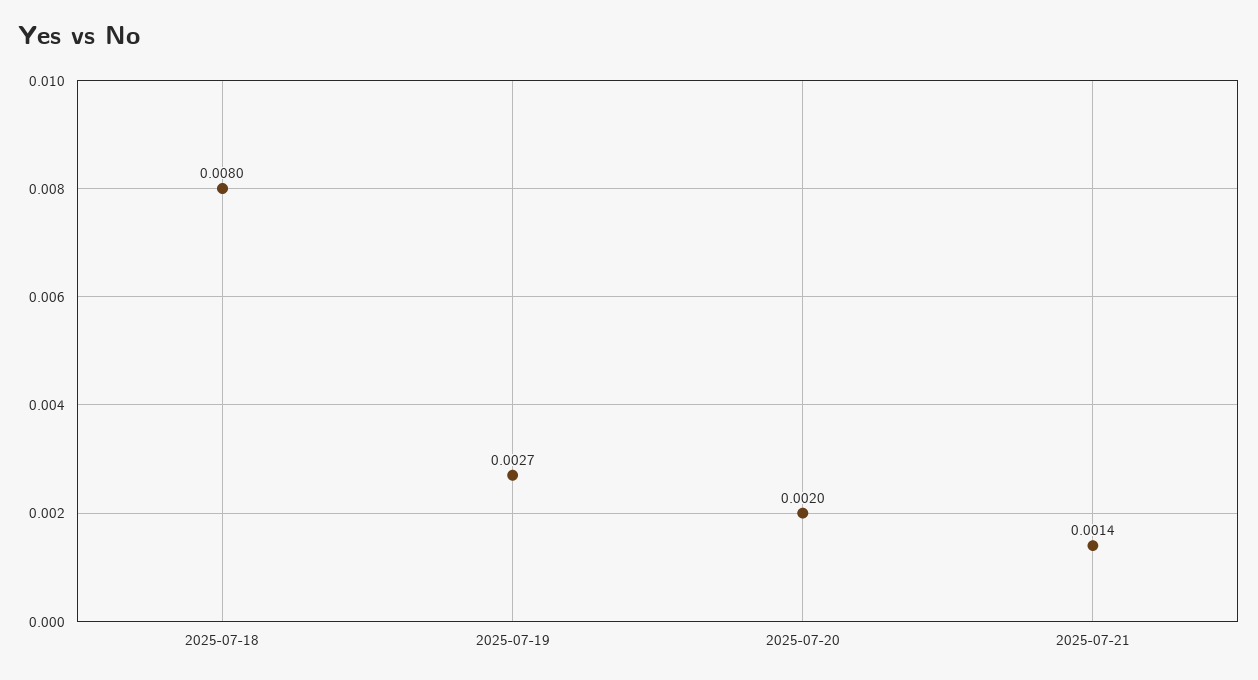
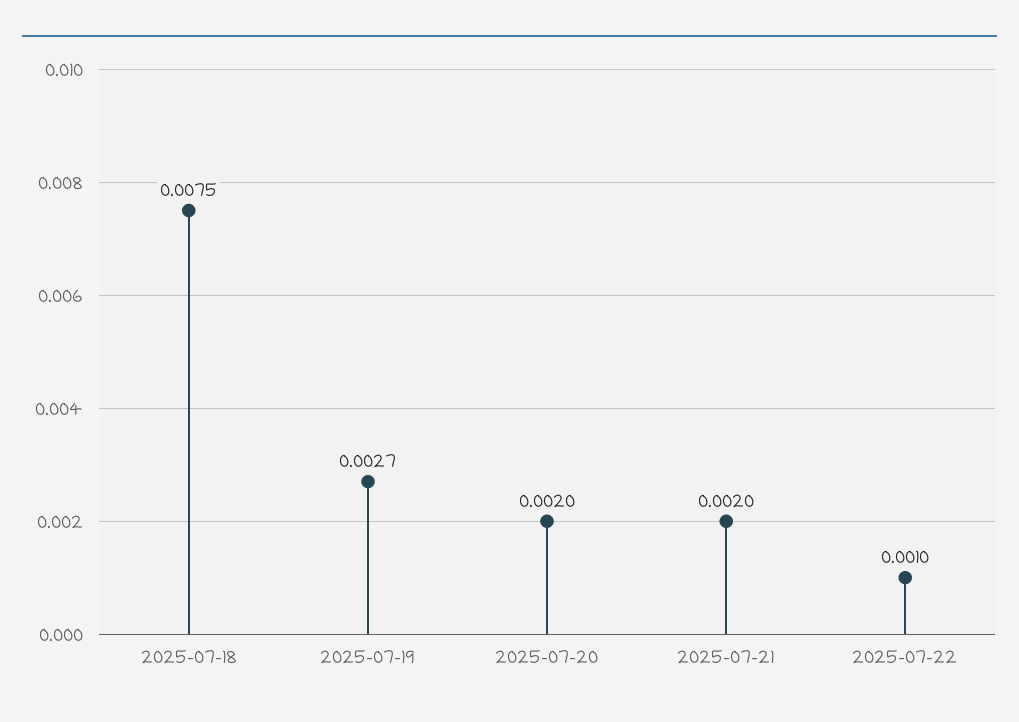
2025-07-18: 0.008 -> 0.0075
2025-07-21: 0.0014 -> 0.002
2025-07-22: none -> 0.001

